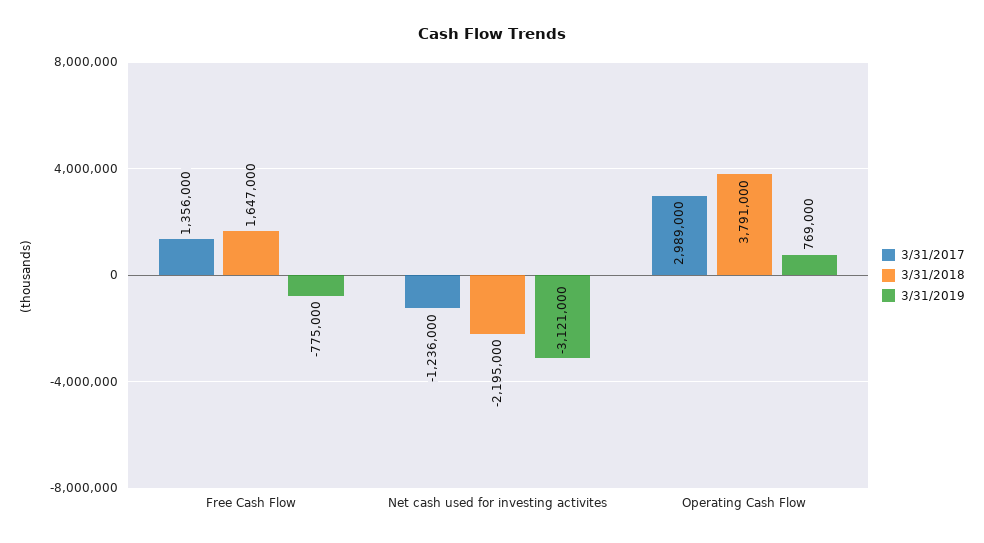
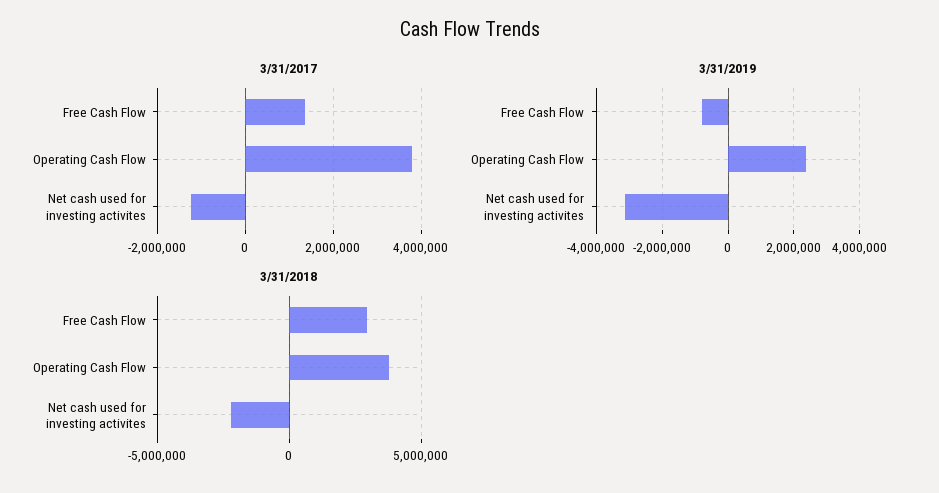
3/31/2018, Free Cash Flow: 1647000 -> 3000000
3/31/2017, Operating Cash Flow: 2989000 -> 3800000
3/31/2019, Operating Cash Flow: 769000 -> 2400000

